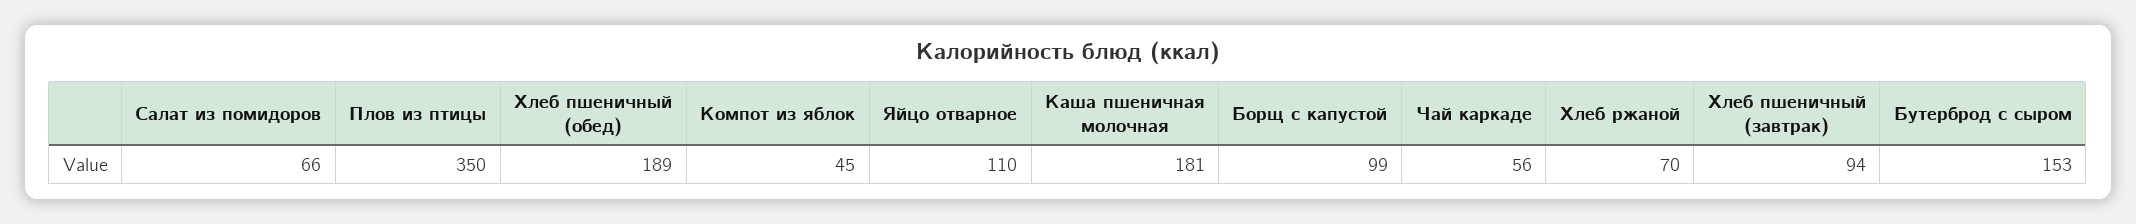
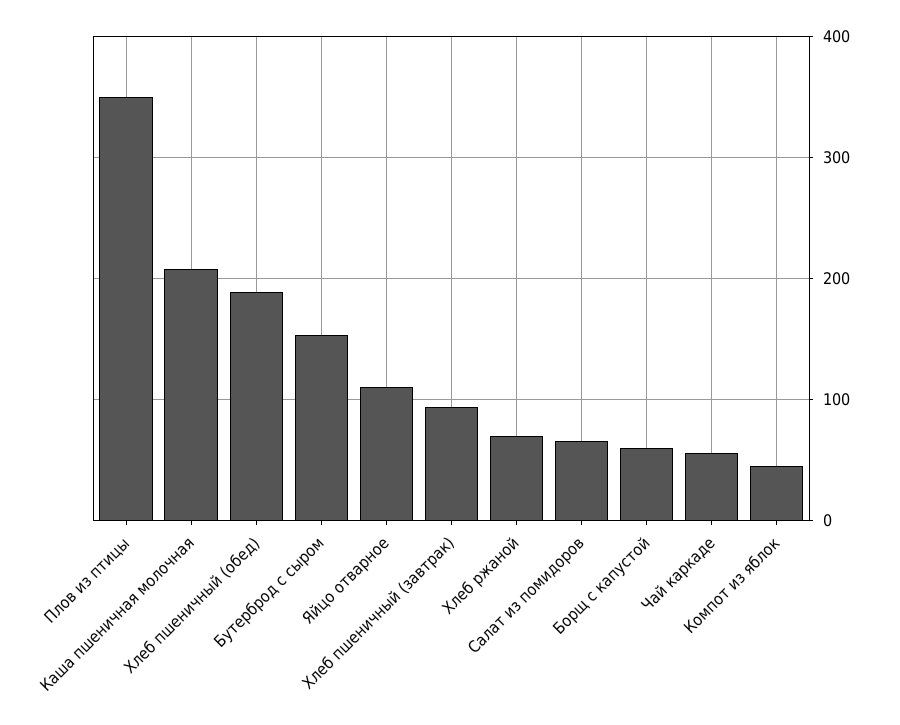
Каша пшеничная молочная: 181 -> 210
Борщ с капустой: 99 -> 60

